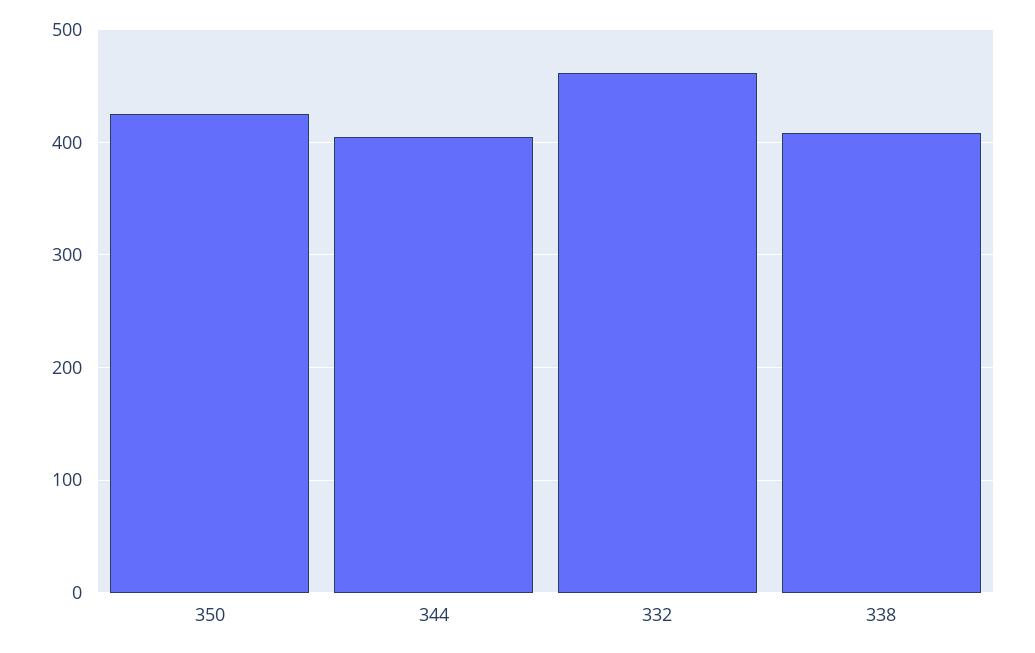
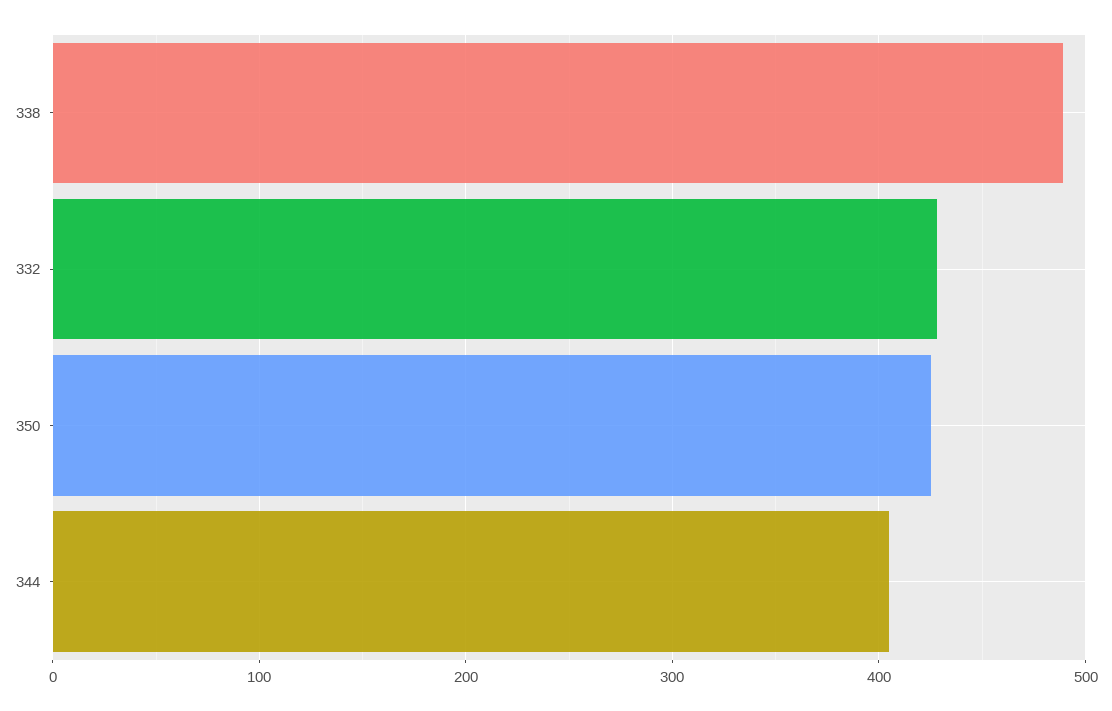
332: 460 -> 430
338: 410 -> 490

